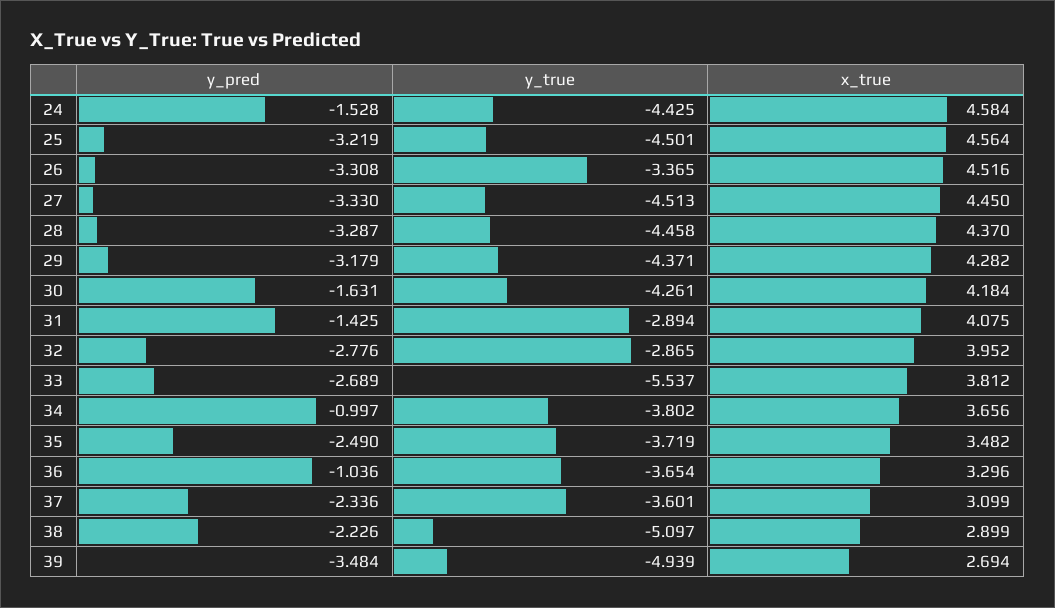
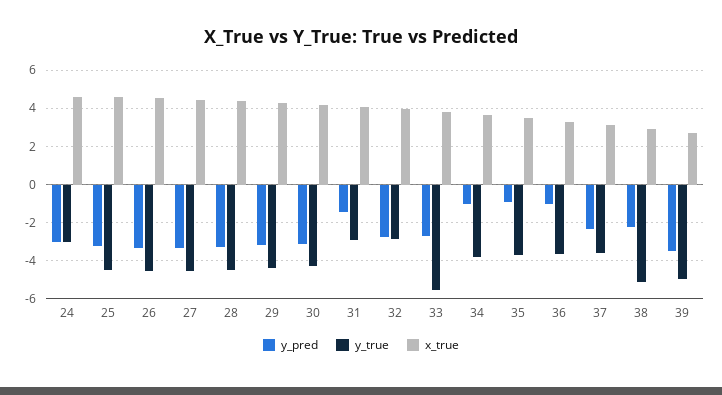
y_pred, 24: -1.528 -> -3
y_true, 24: -4.425 -> -3
y_true, 26: -3.365 -> -4.5
y_pred, 30: -1.631 -> -3
y_pred, 35: -2.49 -> -1

